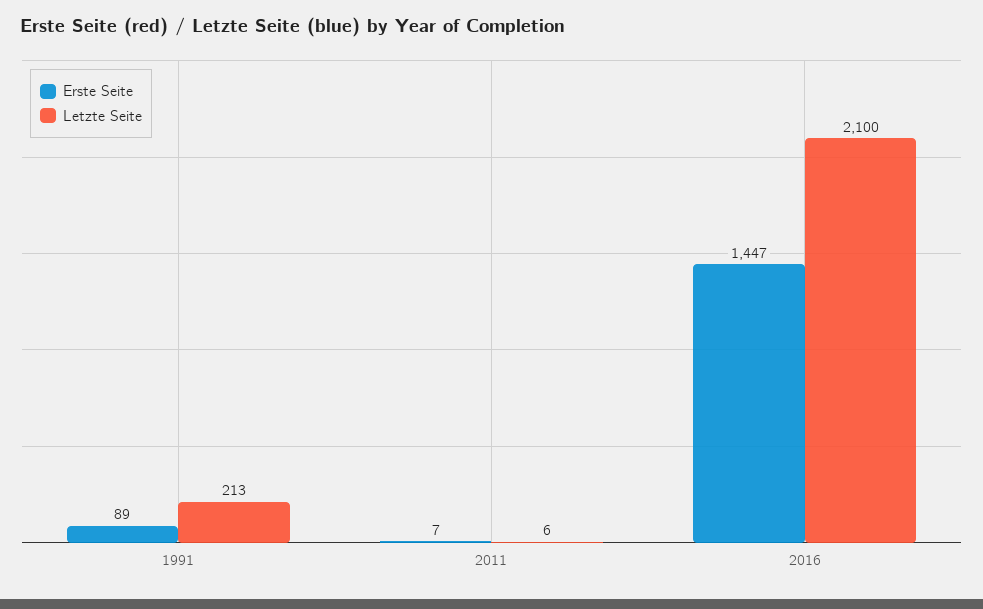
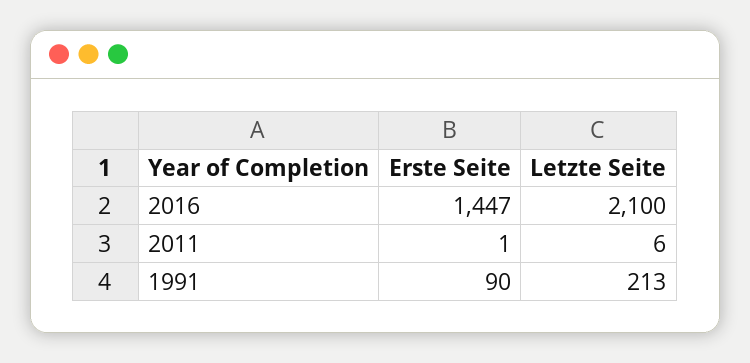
Erste Seite, 1991: 89 -> 90
Erste Seite, 2011: 7 -> 1

